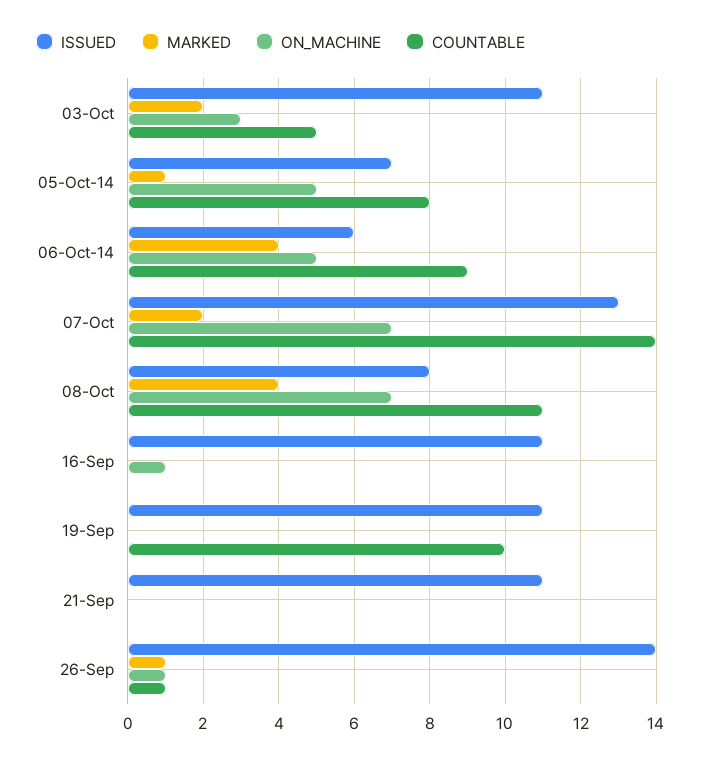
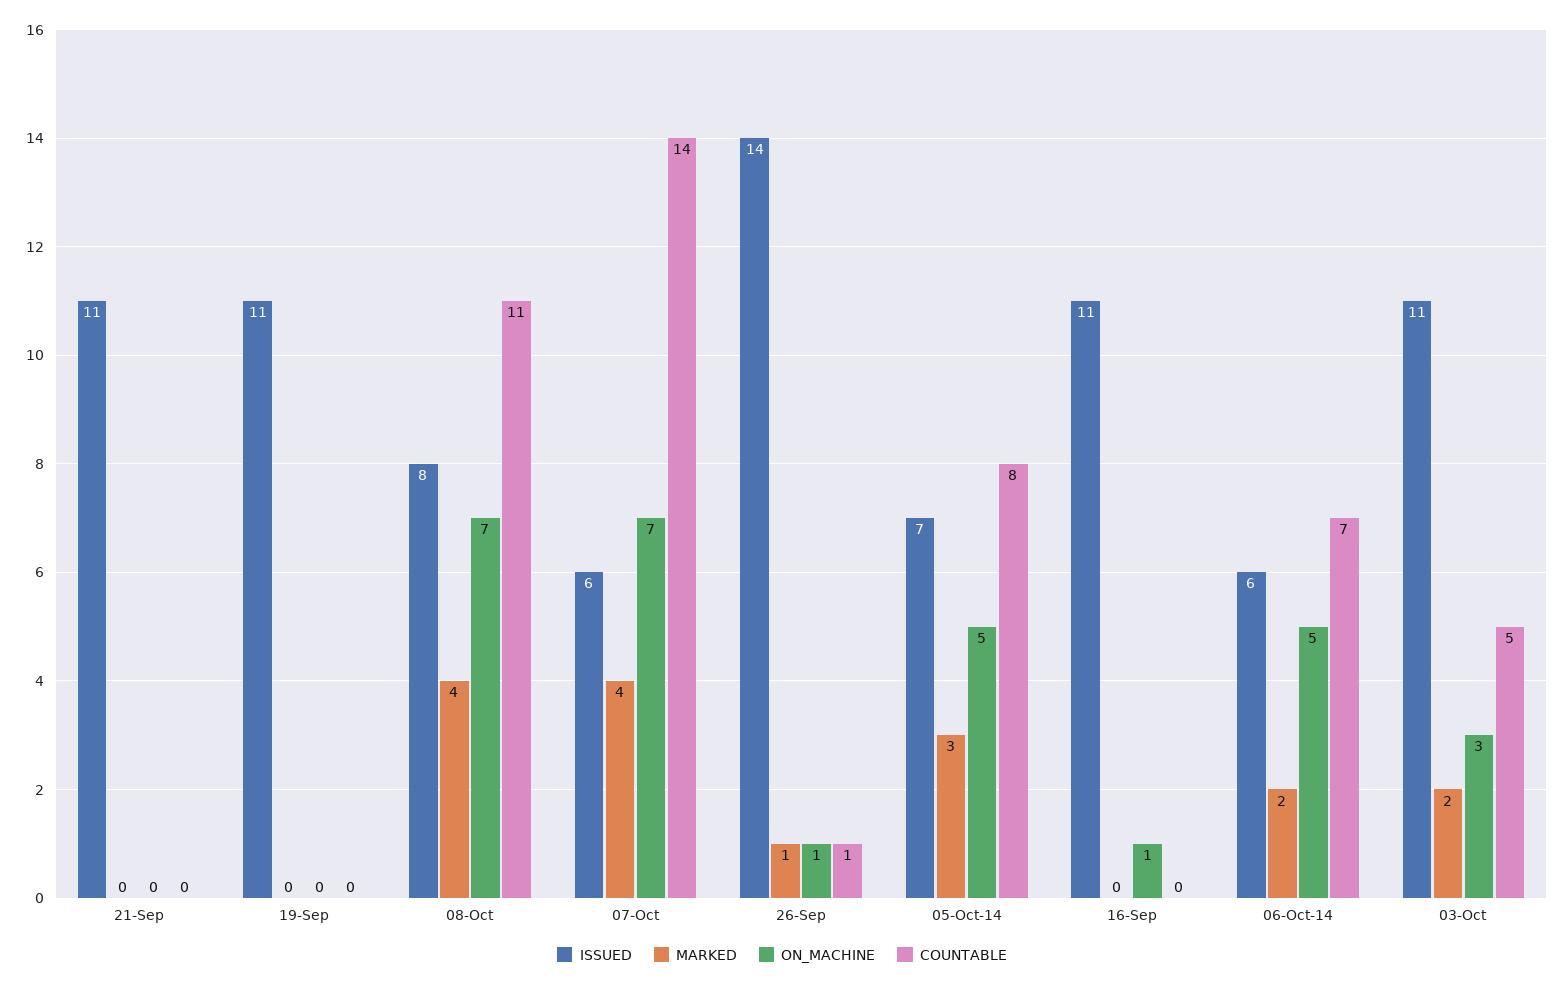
MARKED, 05-Oct-14: 1 -> 3
MARKED, 06-Oct-14: 4 -> 2
COUNTABLE, 06-Oct-14: 9 -> 7
ISSUED, 07-Oct: 13 -> 6
MARKED, 07-Oct: 2 -> 4
COUNTABLE, 19-Sep: 10 -> 0

